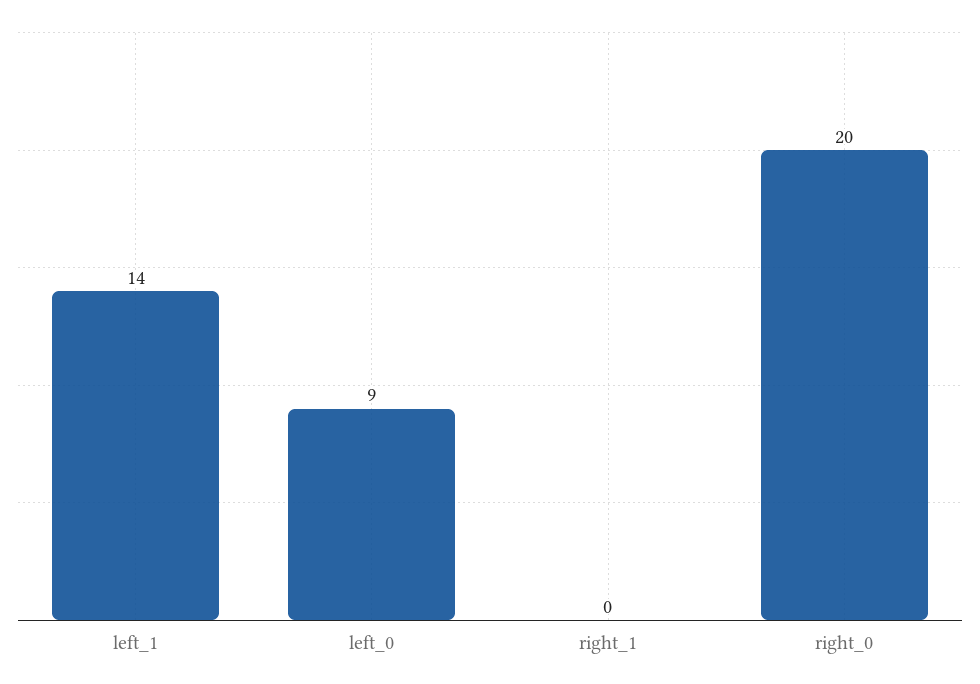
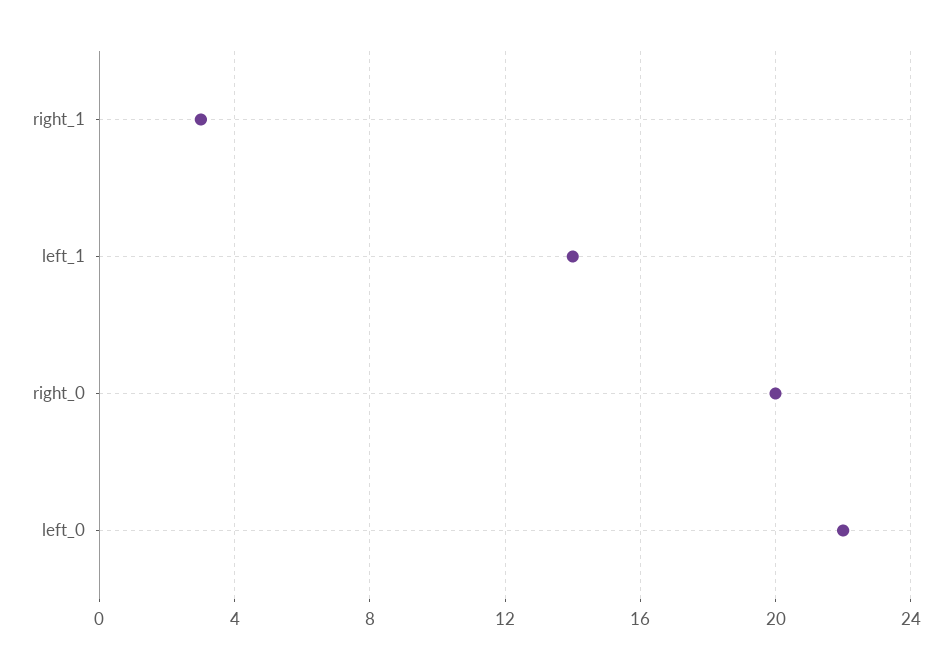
left_0: 9 -> 22
right_1: 0 -> 3

